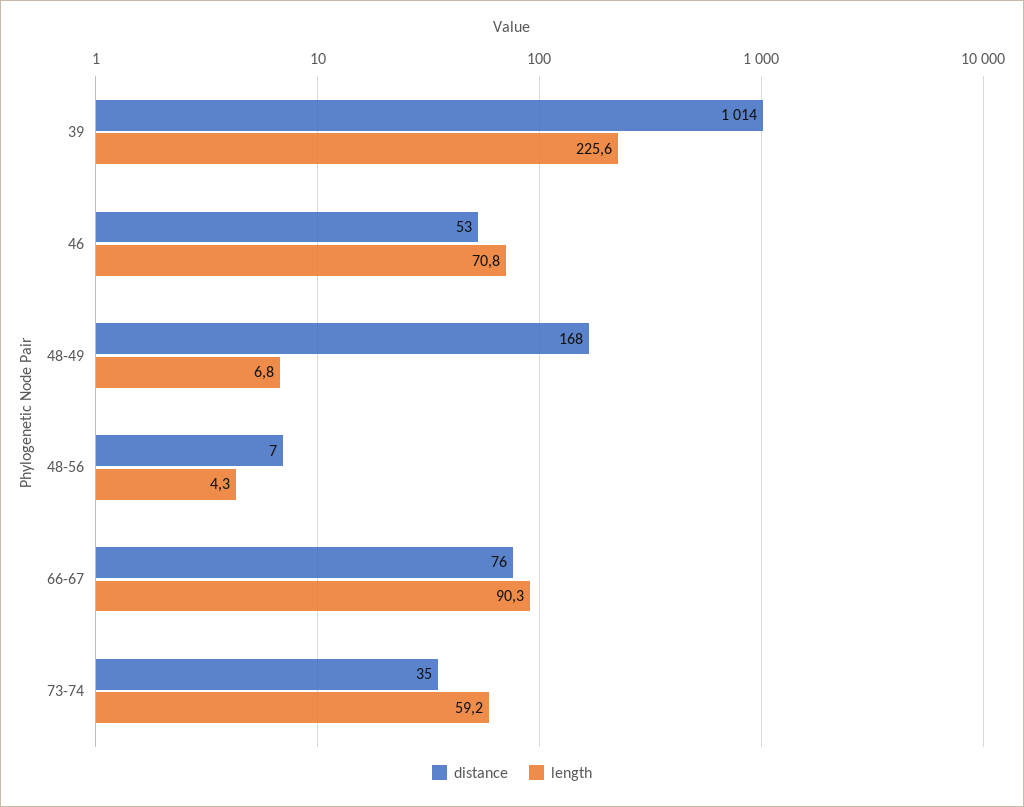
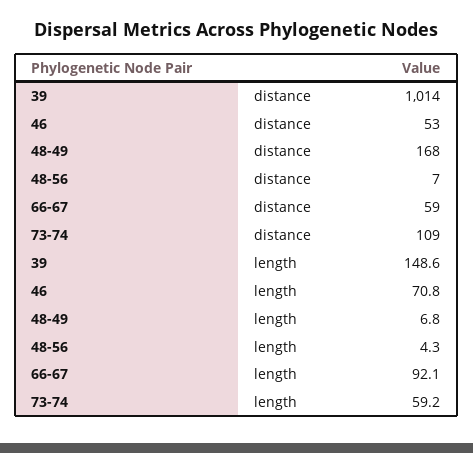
length, 39: 225.6 -> 148.6
distance, 66-67: 76 -> 59
length, 66-67: 90.3 -> 92.1
distance, 73-74: 35 -> 109

